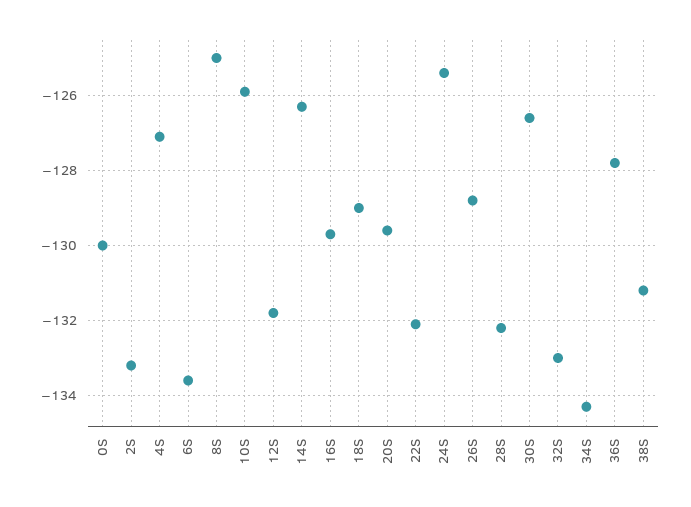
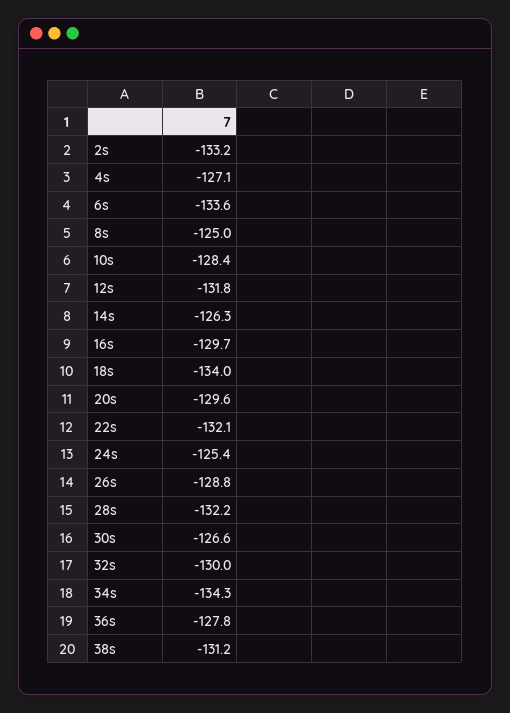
0S: -130 -> none
10S: -126 -> -128.4
18S: -129 -> -134
32S: -133 -> -130

